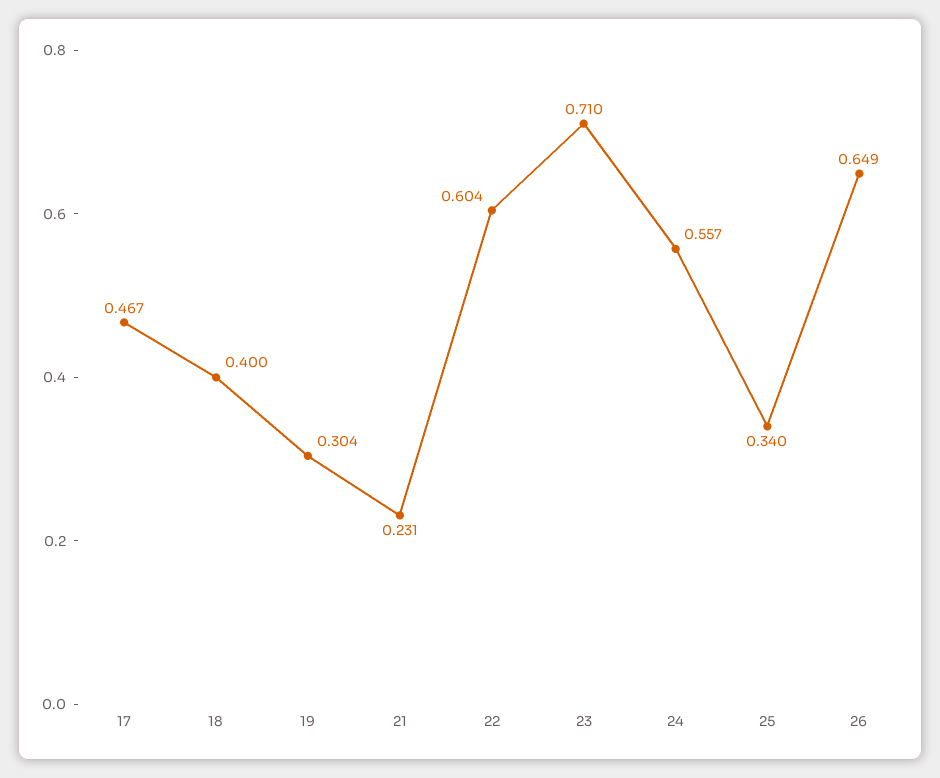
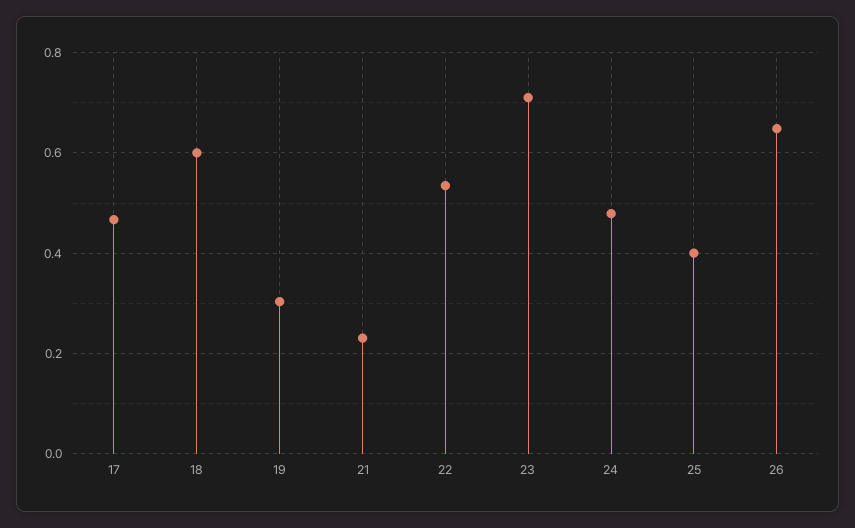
18: 0.4 -> 0.6
22: 0.604 -> 0.54
24: 0.557 -> 0.48
25: 0.34 -> 0.4

